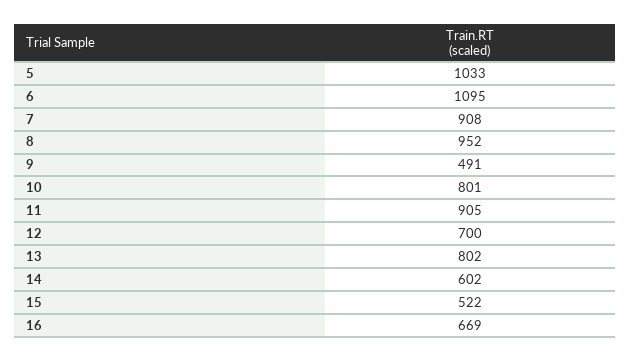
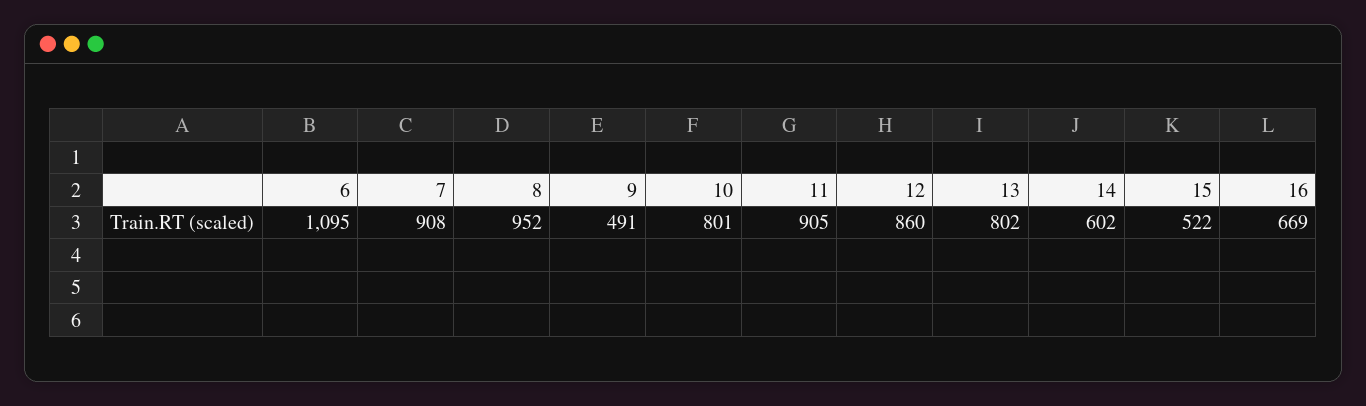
5: 1033 -> none
12: 700 -> 860

